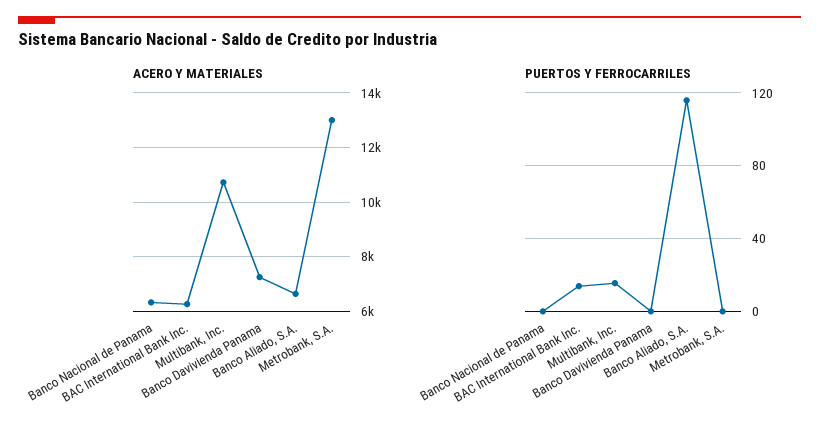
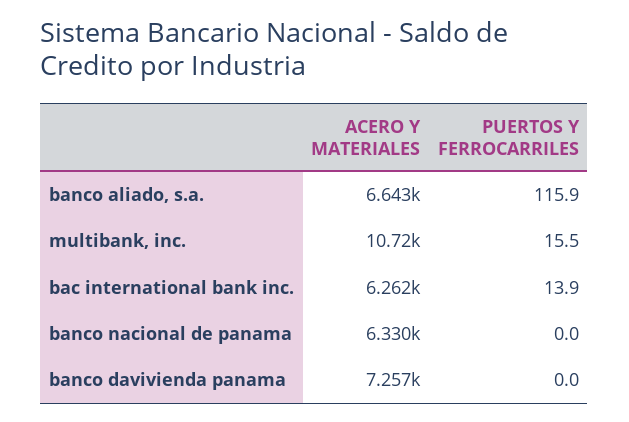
ACERO Y MATERIALES, Metrobank, S.A.: 13000 -> none
PUERTOS Y FERROCARRILES, Metrobank, S.A.: 0 -> none

